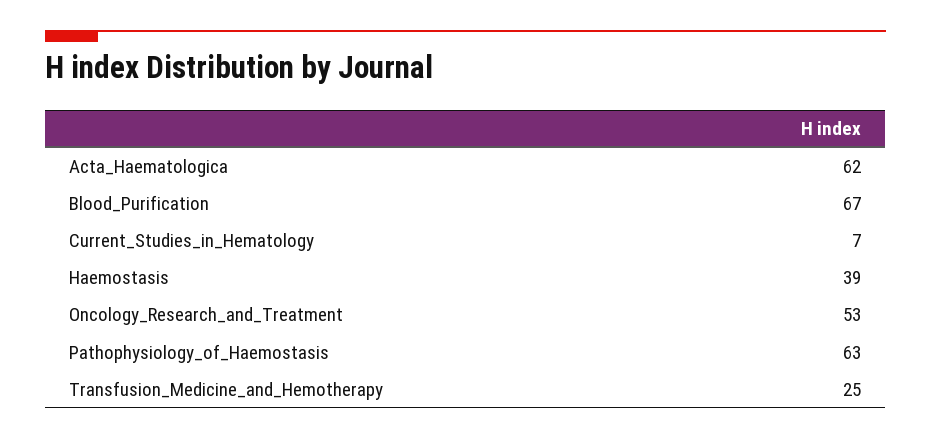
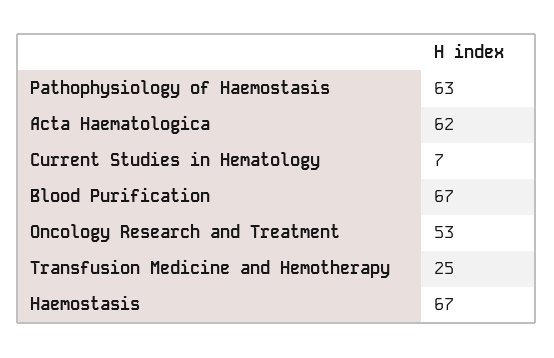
Haemostasis: 39 -> 67

